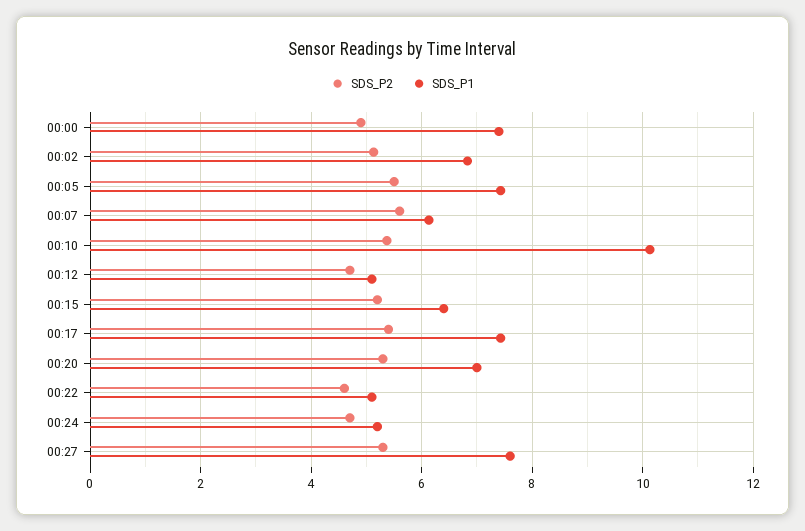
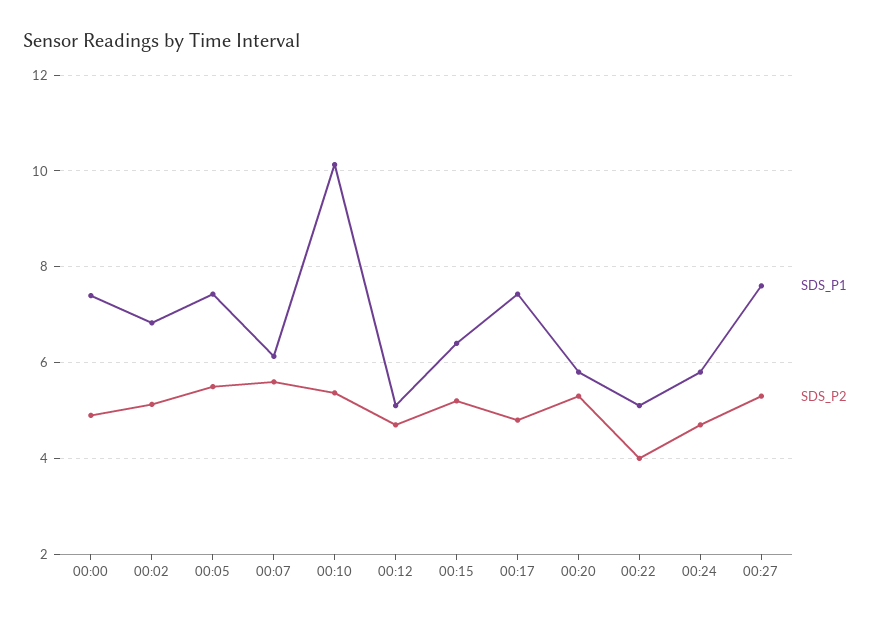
SDS_P2, 00:17: 5.4 -> 4.8
SDS_P1, 00:20: 7 -> 5.8
SDS_P2, 00:22: 4.6 -> 4
SDS_P1, 00:24: 5.2 -> 5.8

